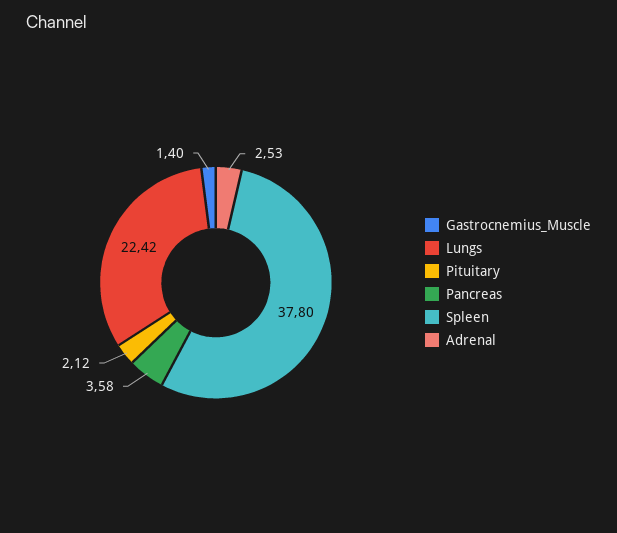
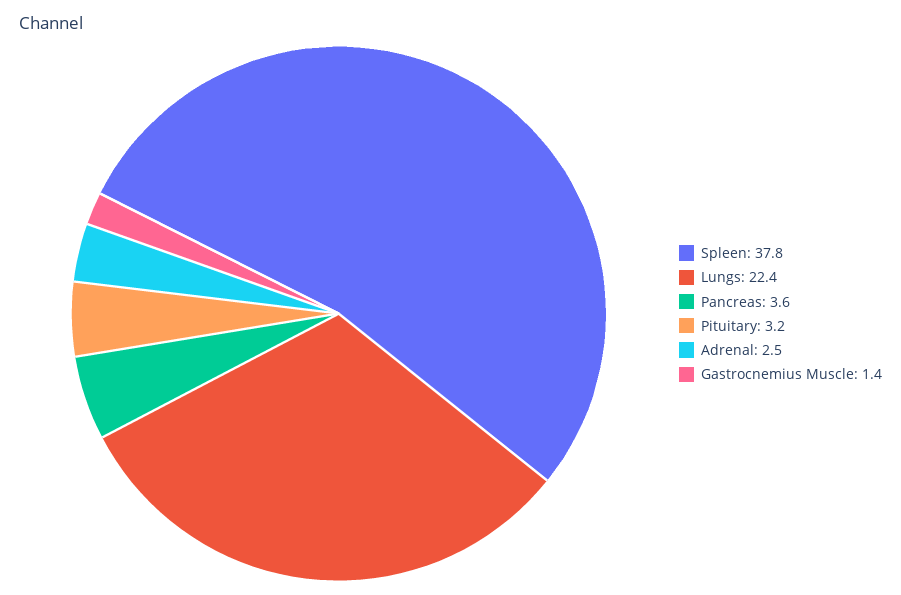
Pituitary: 2.12 -> 3.2

